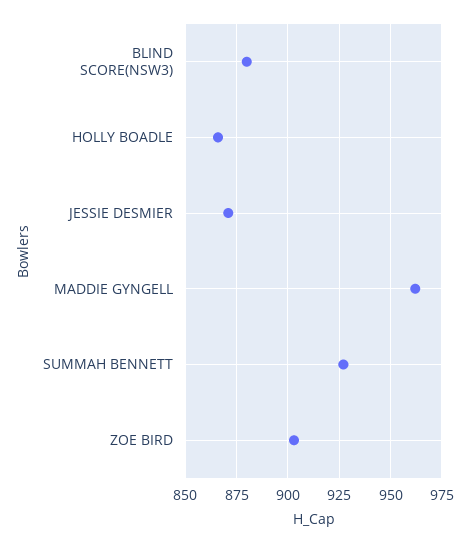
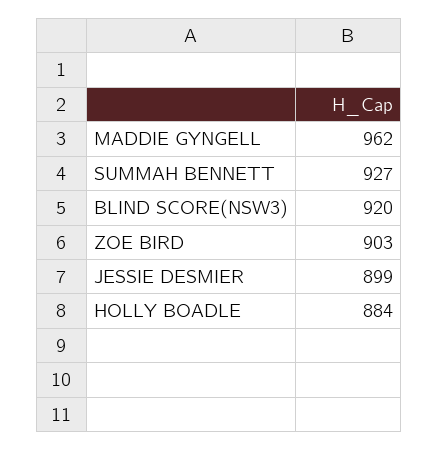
BLIND SCORE(NSW3): 880 -> 920
HOLLY BOADLE: 865 -> 884
JESSIE DESMIER: 870 -> 899

